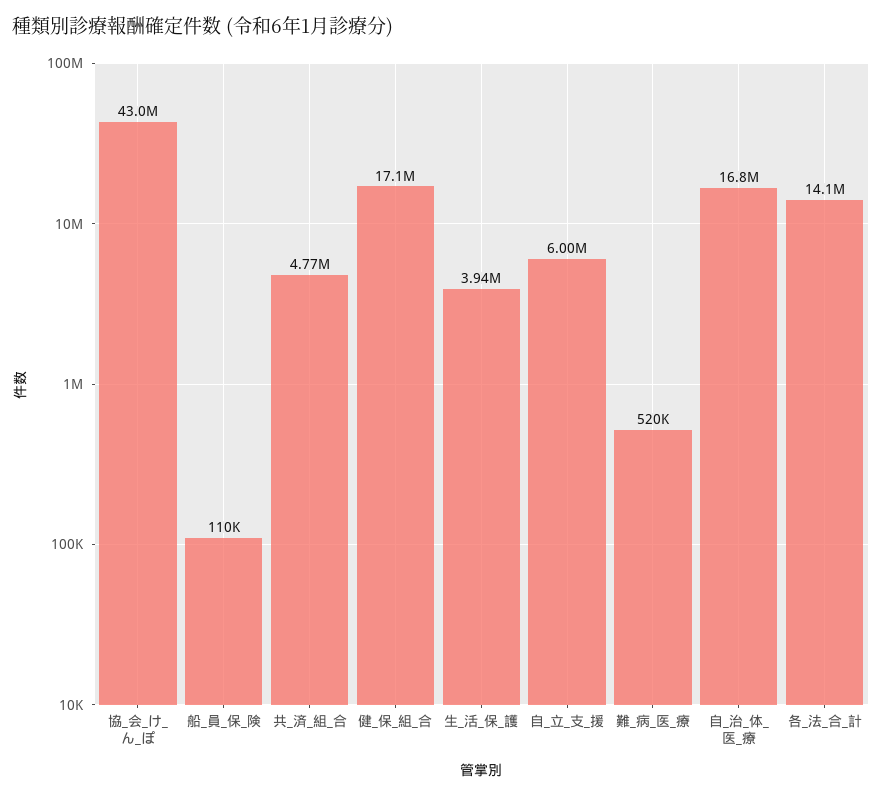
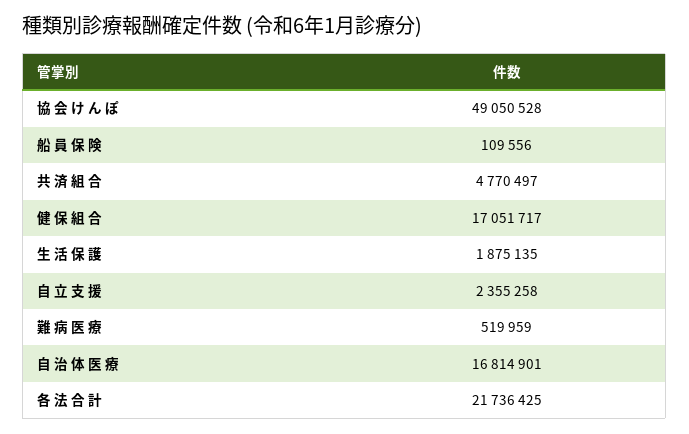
協_会_け_ん_ぽ: 43000000 -> 49050528
生_活_保_護: 3940000 -> 1875135
自_立_支_援: 6000000 -> 2355258
各_法_合_計: 14100000 -> 21736425

